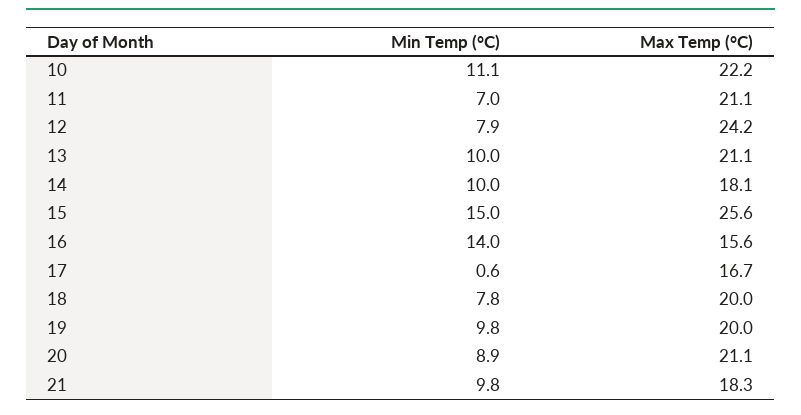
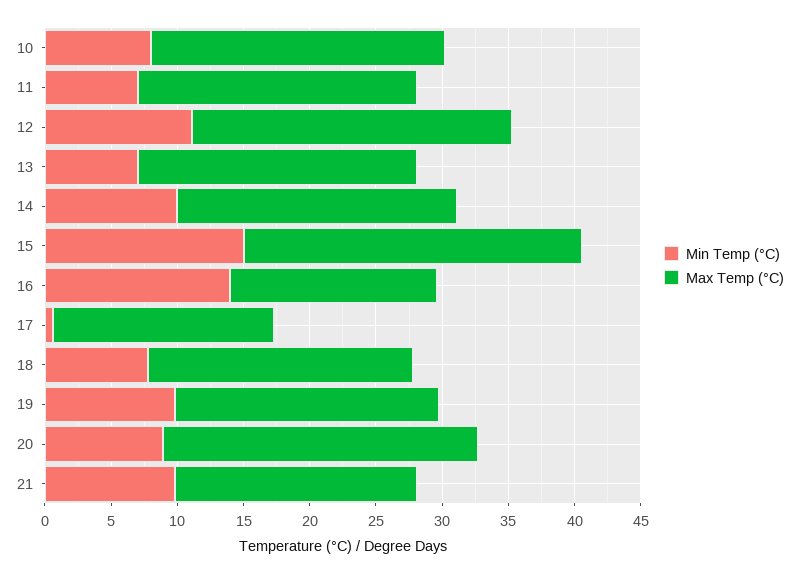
Min Temp (°C), 10: 11.1 -> 8
Min Temp (°C), 12: 7.9 -> 11
Min Temp (°C), 13: 10 -> 7
Max Temp (°C), 14: 18.1 -> 21
Max Temp (°C), 20: 21.1 -> 24

